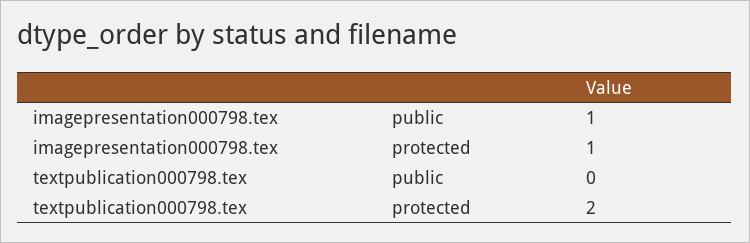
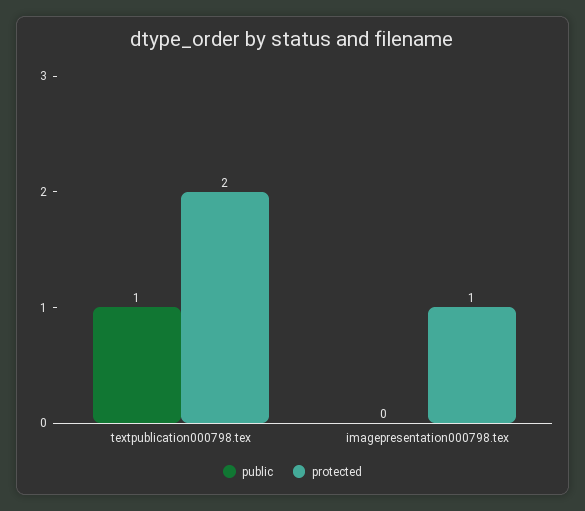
public, imagepresentation000798.tex: 1 -> 0
public, textpublication000798.tex: 0 -> 1

